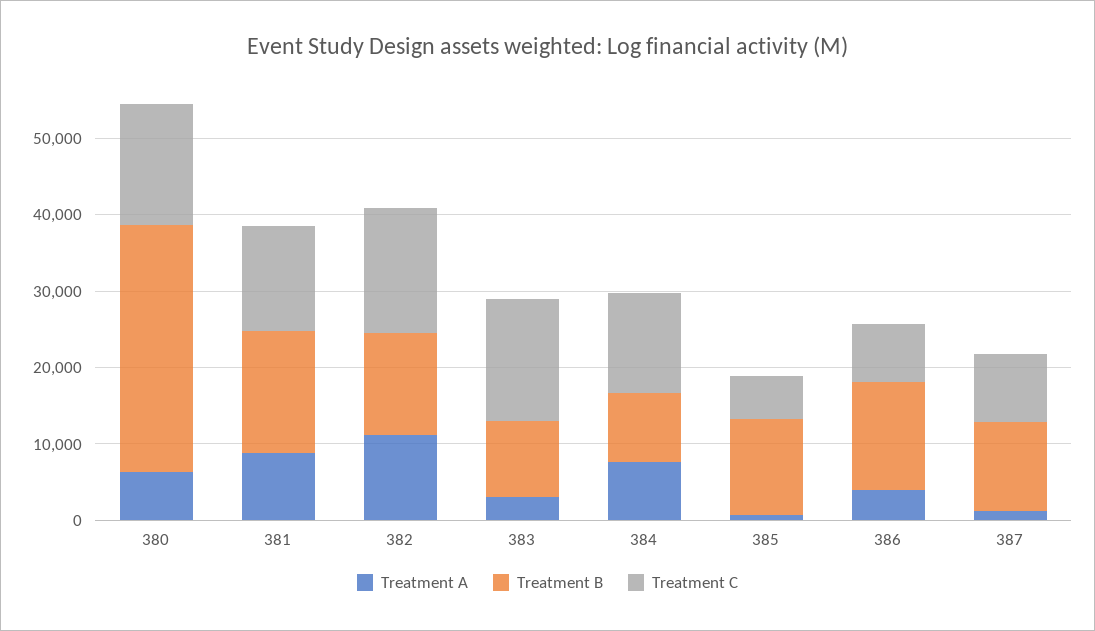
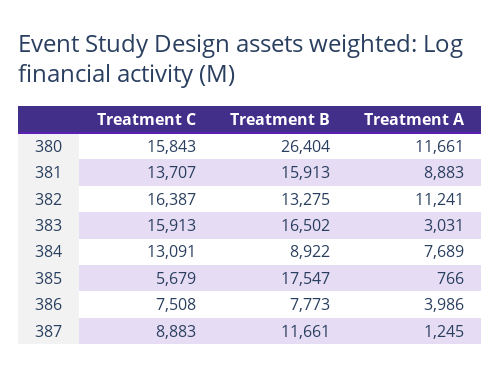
Treatment A, 380: 6000 -> 11661
Treatment B, 380: 32000 -> 26404
Treatment B, 383: 10000 -> 16502
Treatment B, 385: 12000 -> 17547
Treatment B, 386: 14000 -> 7773

